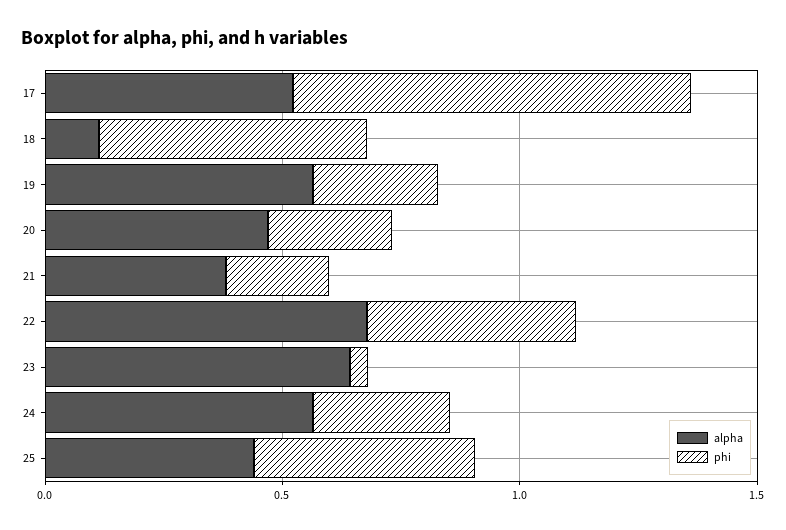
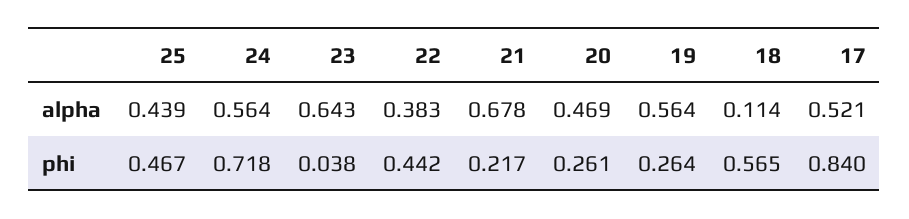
alpha, 21: 0.4 -> 0.678
alpha, 22: 0.7 -> 0.383
phi, 24: 0.3 -> 0.718

